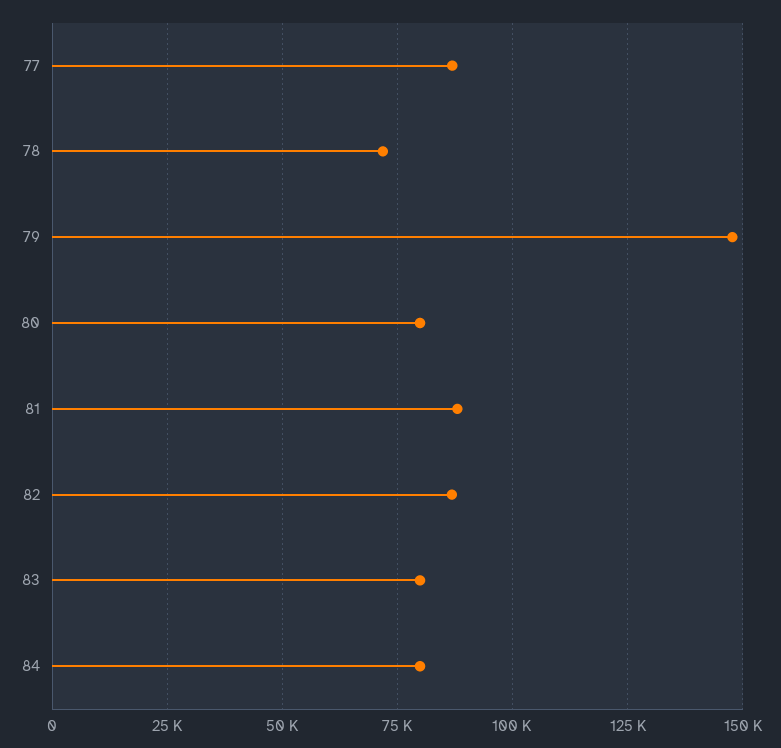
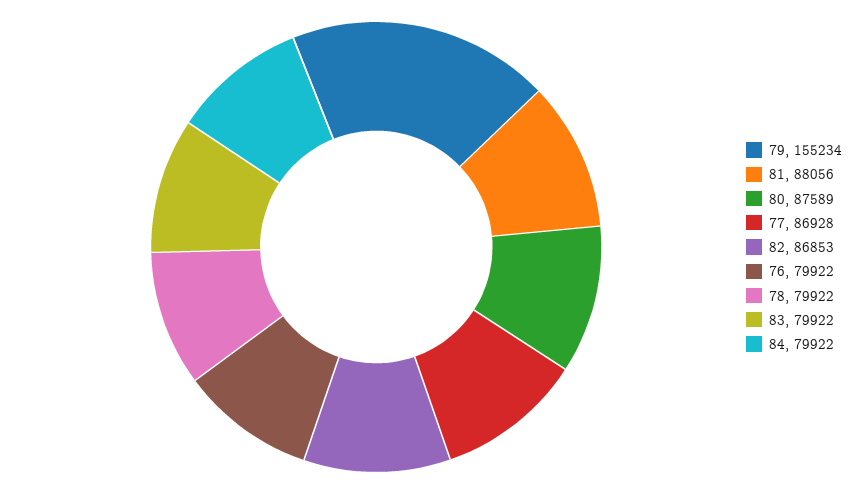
78: 72500 -> 79922
79: 147500 -> 155234
80: 80000 -> 87589
76: none -> 79922

